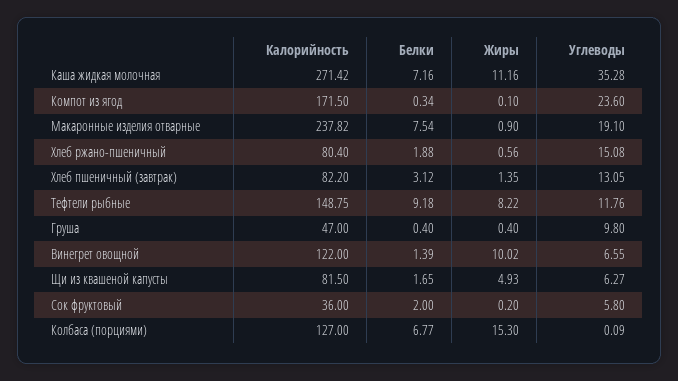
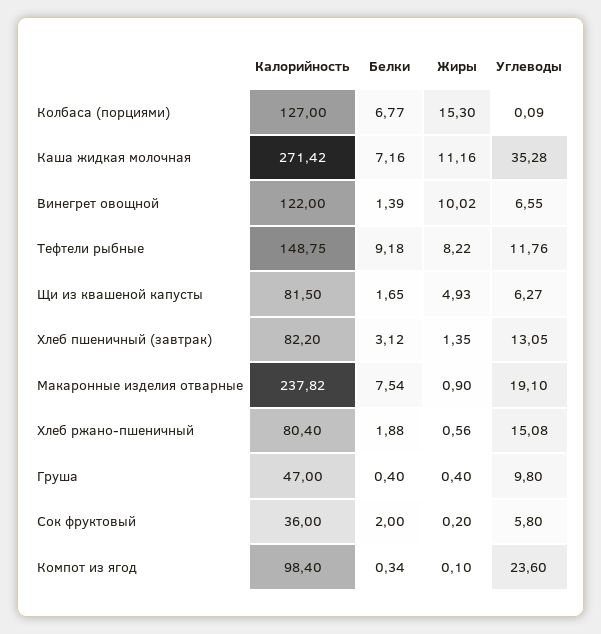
Калорийность, Компот из ягод: 171.5 -> 98.4

